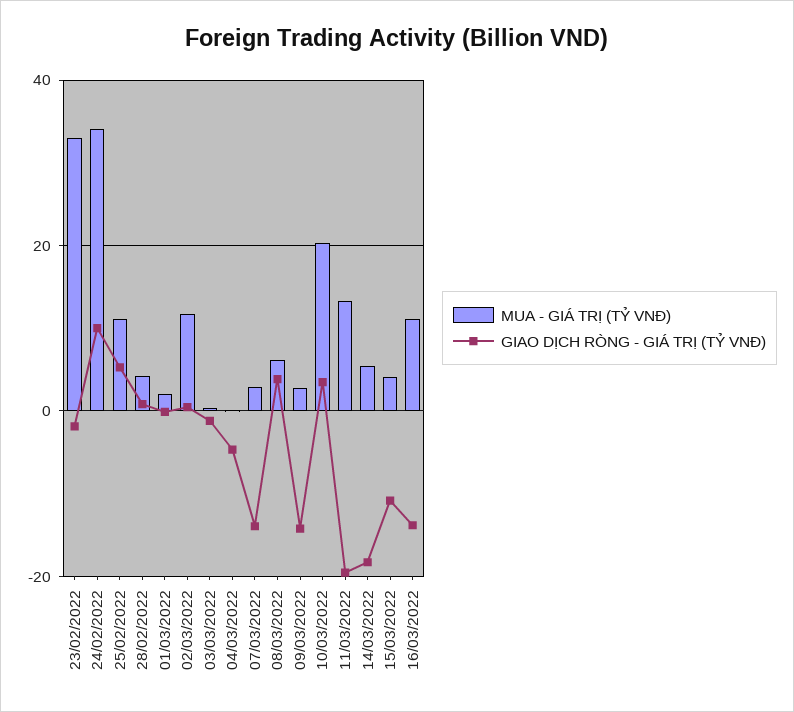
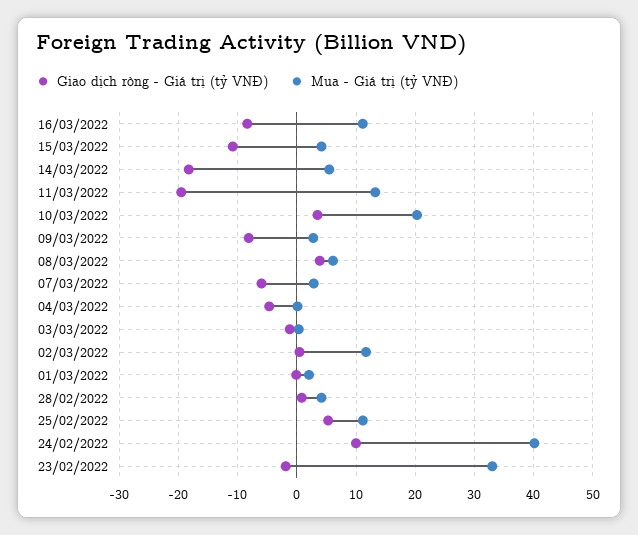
MUA - GIÁ TRỊ (TỶ VNĐ), 24/02/2022: 34 -> 40
GIAO DỊCH RÒNG - GIÁ TRỊ (TỶ VNĐ), 07/03/2022: -14 -> -6
GIAO DỊCH RÒNG - GIÁ TRỊ (TỶ VNĐ), 09/03/2022: -14 -> -8
GIAO DỊCH RÒNG - GIÁ TRỊ (TỶ VNĐ), 16/03/2022: -14 -> -8

